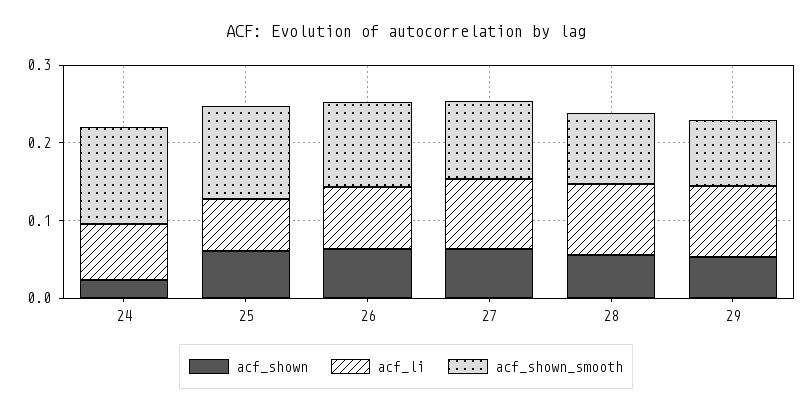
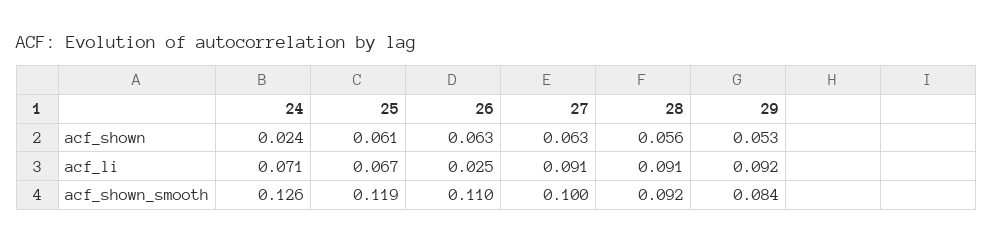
acf_li, 26: 0.08 -> 0.025

